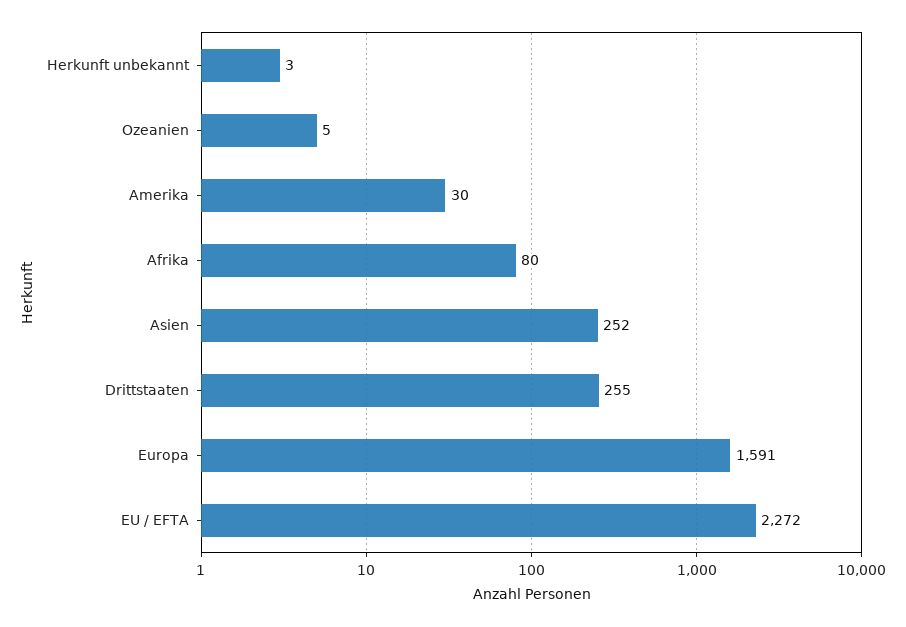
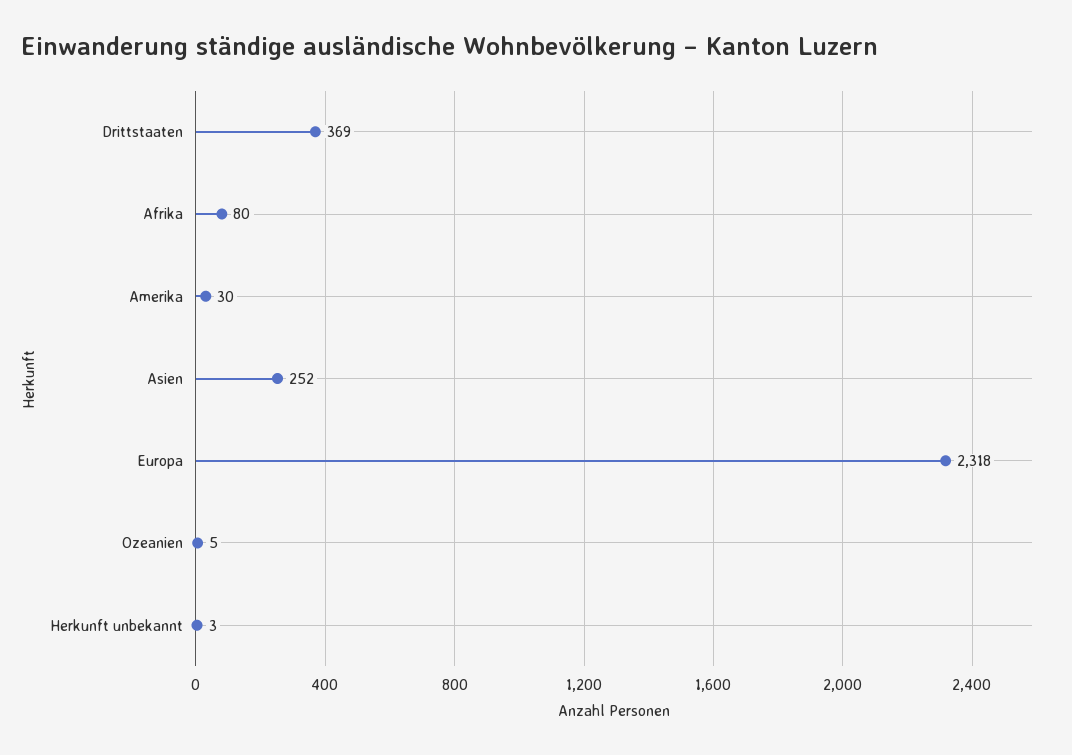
Drittstaaten: 255 -> 369
Europa: 1591 -> 2318
EU / EFTA: 2272 -> none

